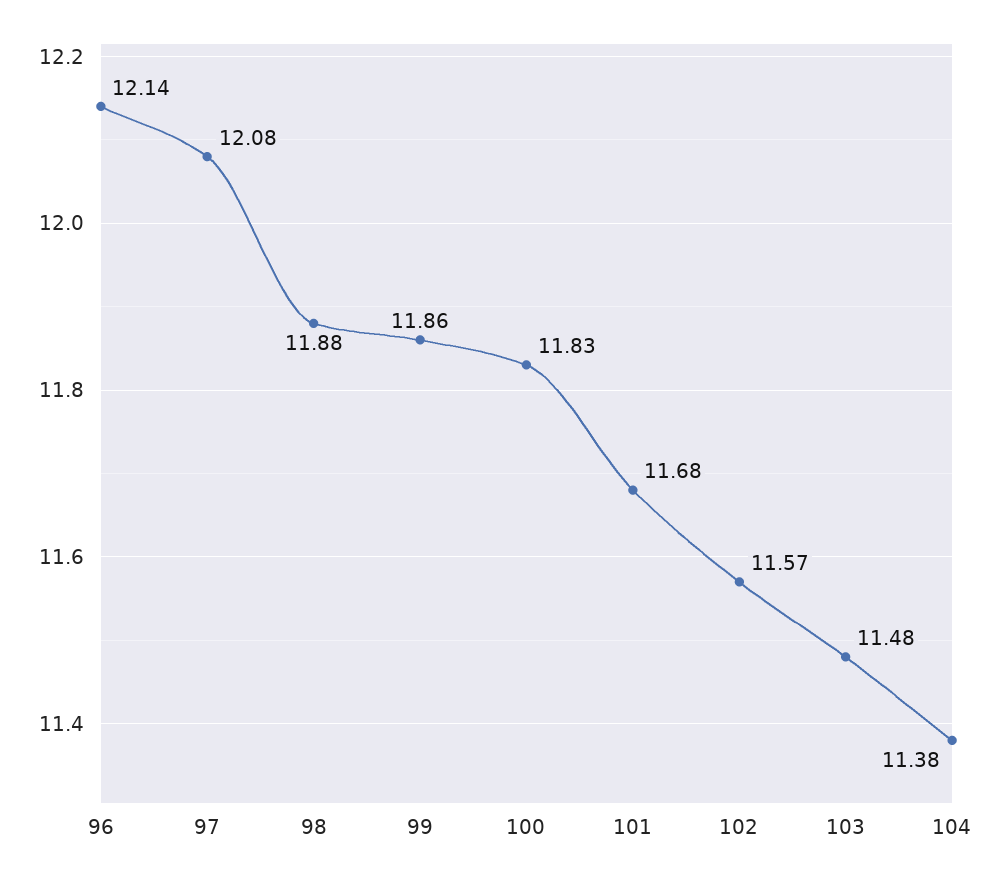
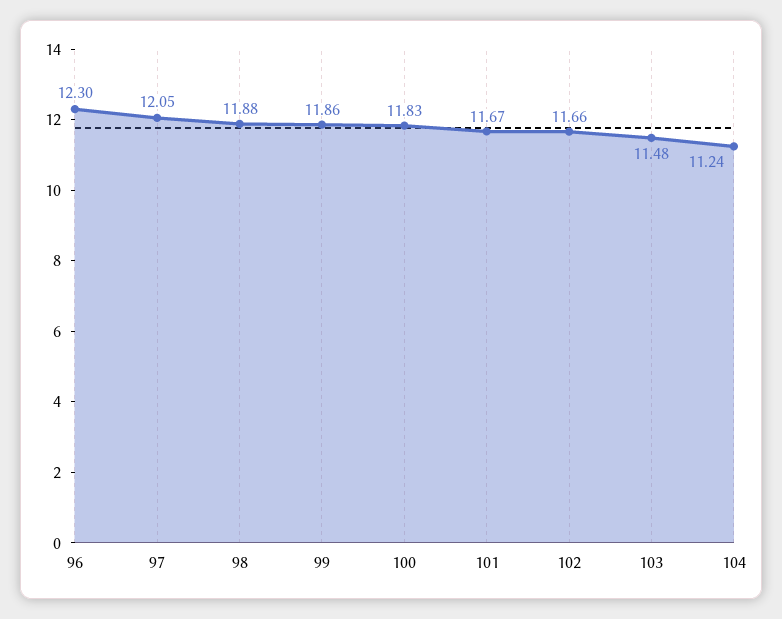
96: 12.14 -> 12.3
97: 12.08 -> 12.05
101: 11.68 -> 11.67
102: 11.57 -> 11.66
104: 11.38 -> 11.24

